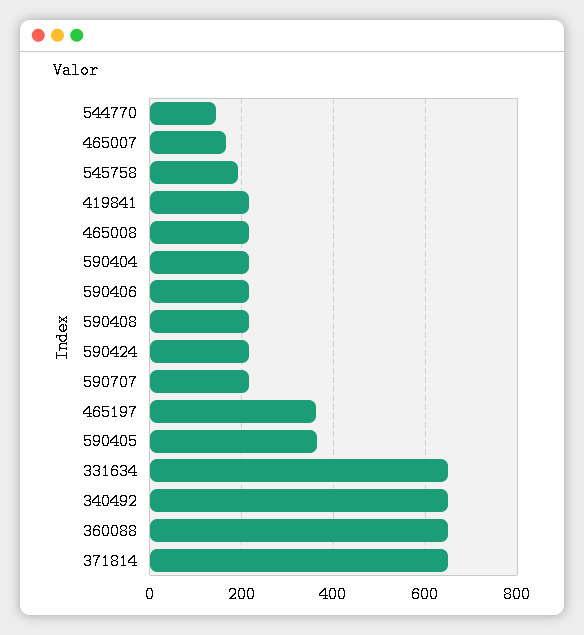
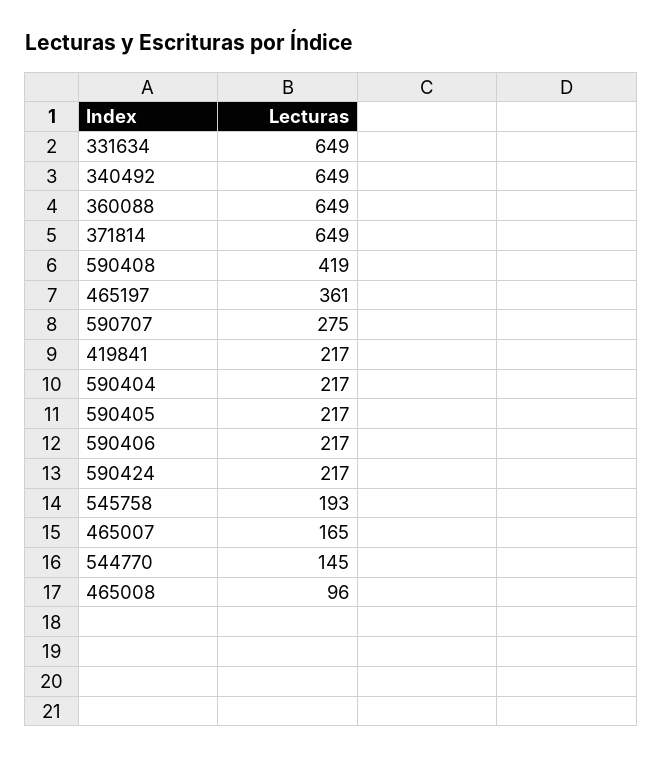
465008: 220 -> 96
590408: 220 -> 419
590707: 220 -> 275
590405: 360 -> 217

